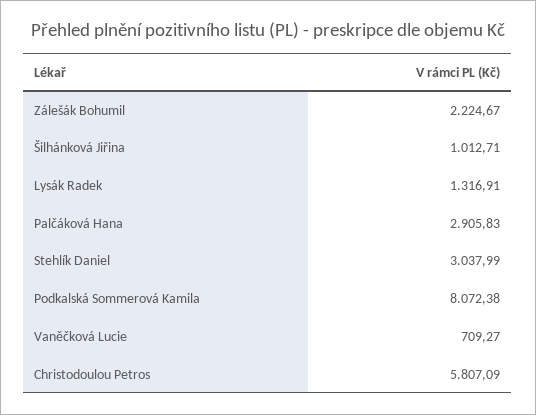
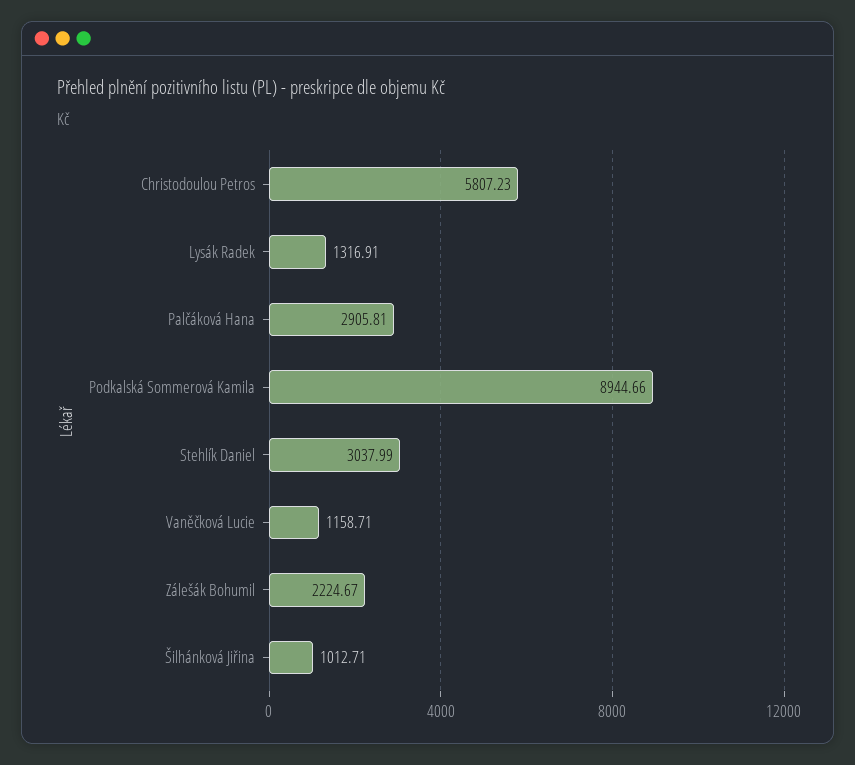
Palčáková Hana: 2905.83 -> 2905.81
Podkalská Sommerová Kamila: 8072.38 -> 8944.66
Vaněčková Lucie: 709.27 -> 1158.71
Christodoulou Petros: 5807.09 -> 5807.23

